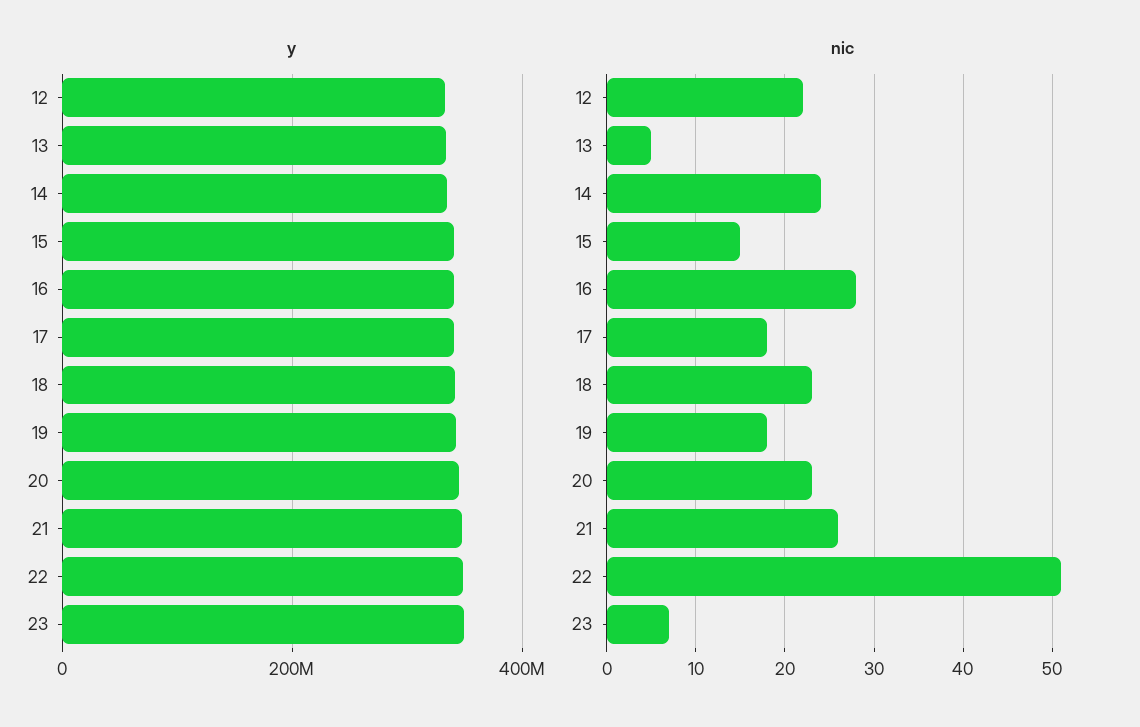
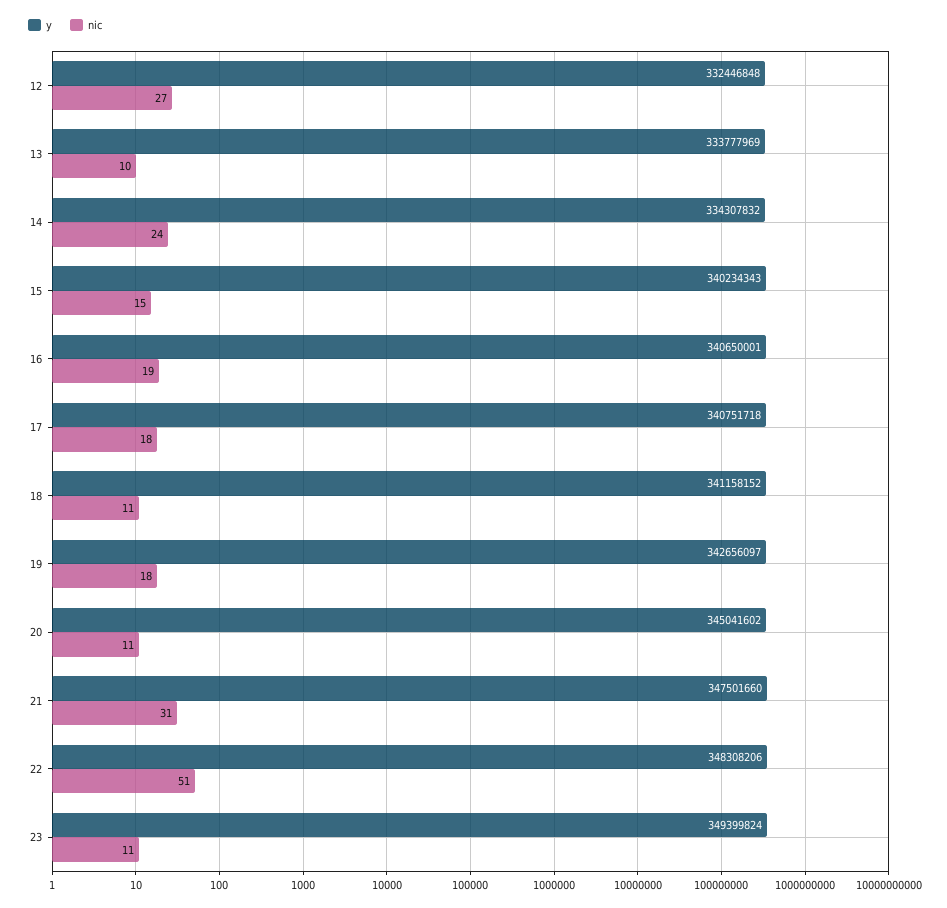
nic, 12: 22 -> 27
nic, 13: 5 -> 10
nic, 16: 28 -> 19
nic, 18: 23 -> 11
nic, 20: 23 -> 11
nic, 21: 26 -> 31
nic, 23: 7 -> 11

